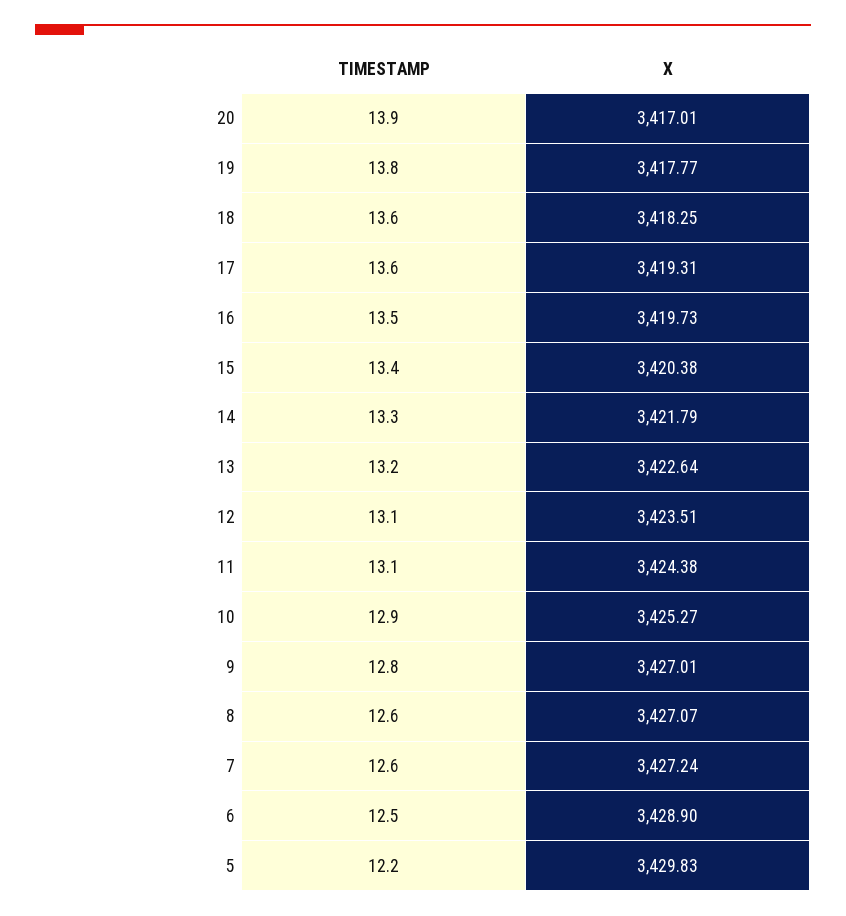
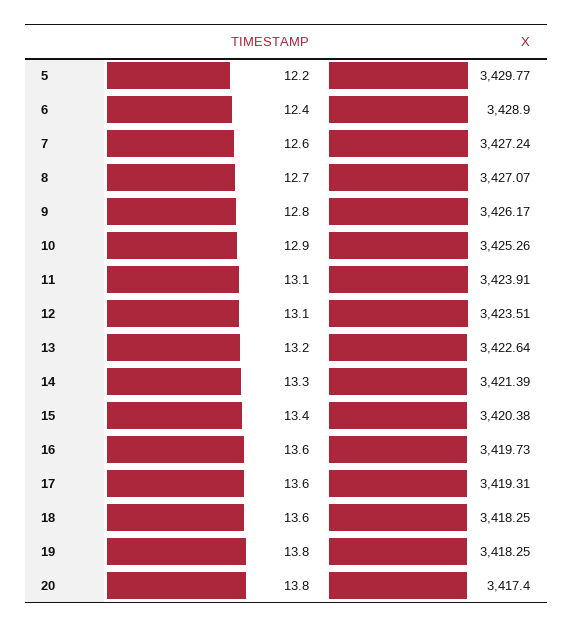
TIMESTAMP, 20: 13.9 -> 13.8
X, 20: 3417.01 -> 3417.4
X, 19: 3417.77 -> 3418.25
TIMESTAMP, 16: 13.5 -> 13.6
X, 14: 3421.79 -> 3421.39
X, 11: 3424.38 -> 3423.91
X, 10: 3425.27 -> 3425.26
X, 9: 3427.01 -> 3426.17
TIMESTAMP, 8: 12.6 -> 12.7
TIMESTAMP, 6: 12.5 -> 12.4
X, 5: 3429.83 -> 3429.77

